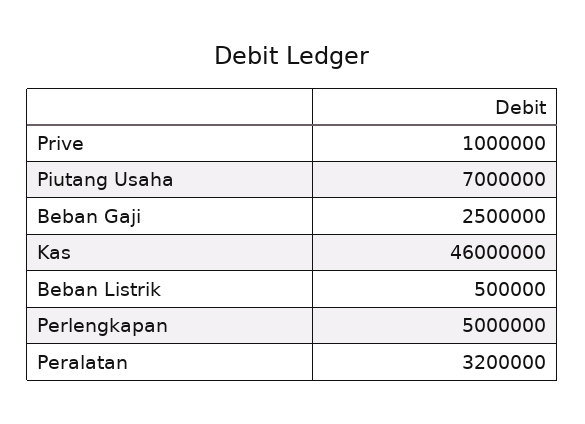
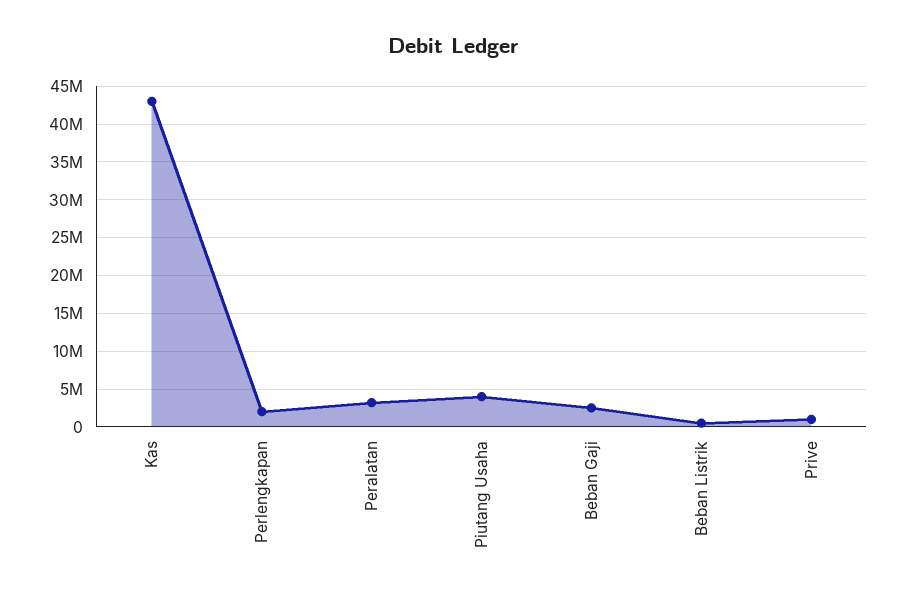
Piutang Usaha: 7000000 -> 4000000
Kas: 46000000 -> 43000000
Perlengkapan: 5000000 -> 2000000

